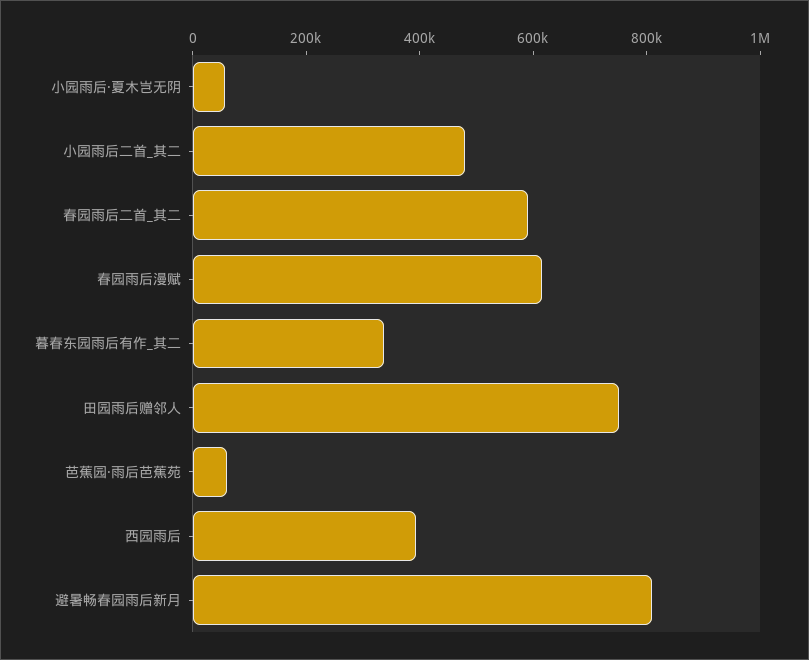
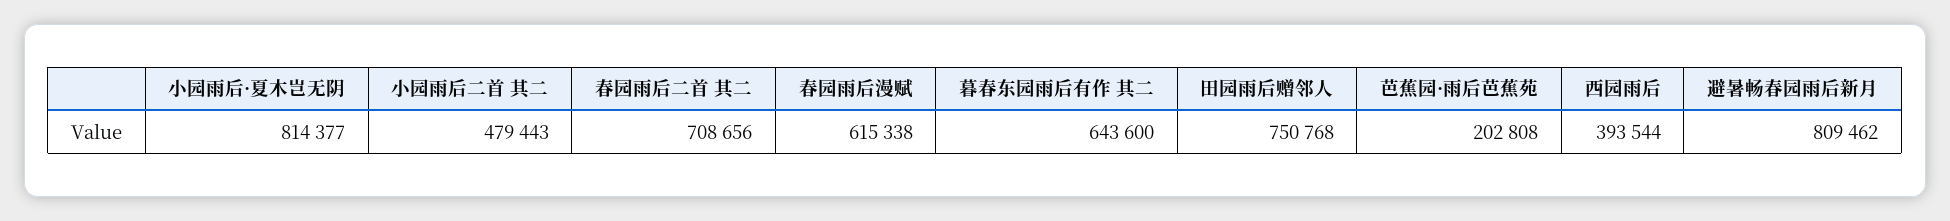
小园雨后·夏木岂无阴: 50000 -> 814377
春园雨后二首_其二: 600000 -> 708656
暮春东园雨后有作_其二: 350000 -> 643600
芭蕉园·雨后芭蕉苑: 50000 -> 202808

